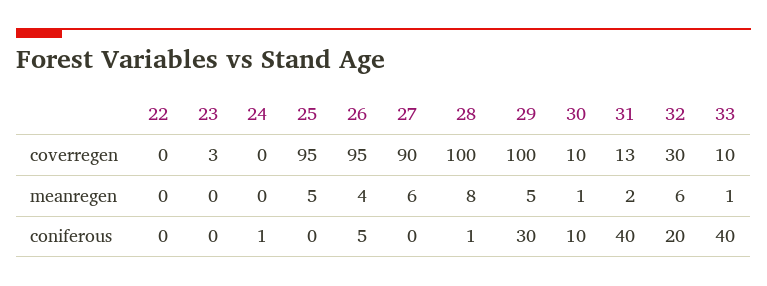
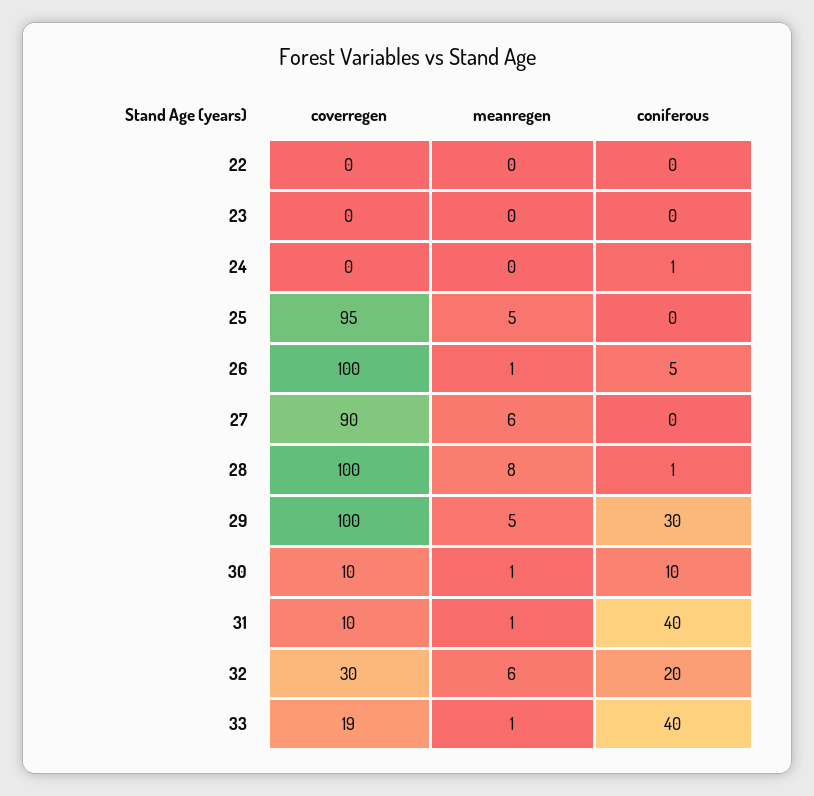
23, coverregen: 3 -> 0
26, coverregen: 95 -> 100
31, coverregen: 13 -> 10
33, coverregen: 10 -> 19
26, meanregen: 4 -> 1
31, meanregen: 2 -> 1

